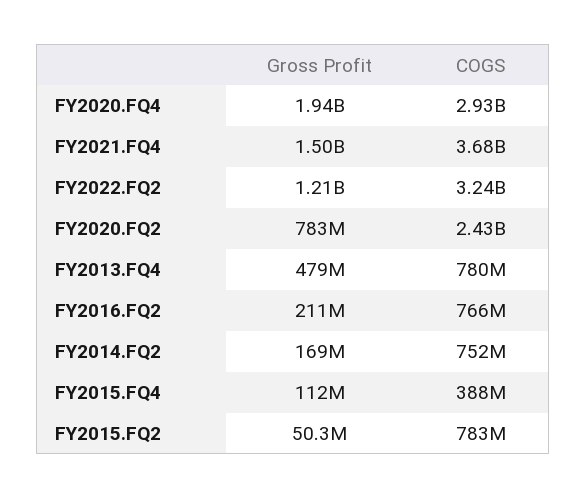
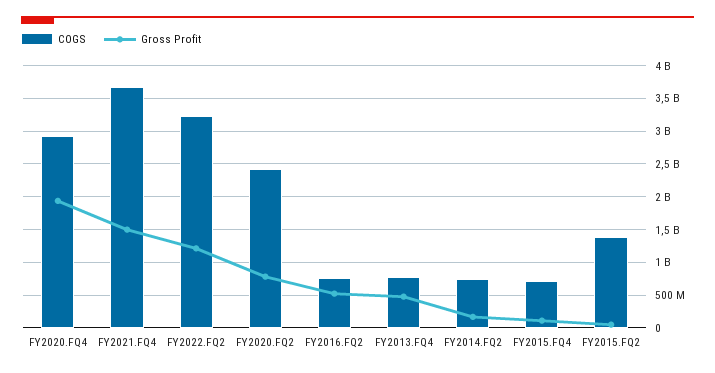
Gross Profit, FY2016.FQ2: 211000000 -> 500000000
COGS, FY2015.FQ4: 388000000 -> 700000000
COGS, FY2015.FQ2: 783000000 -> 1400000000

